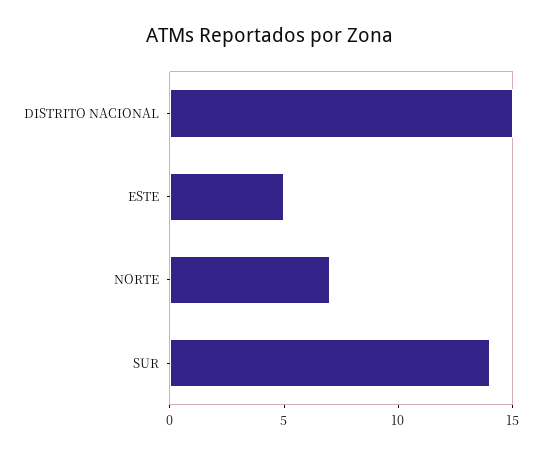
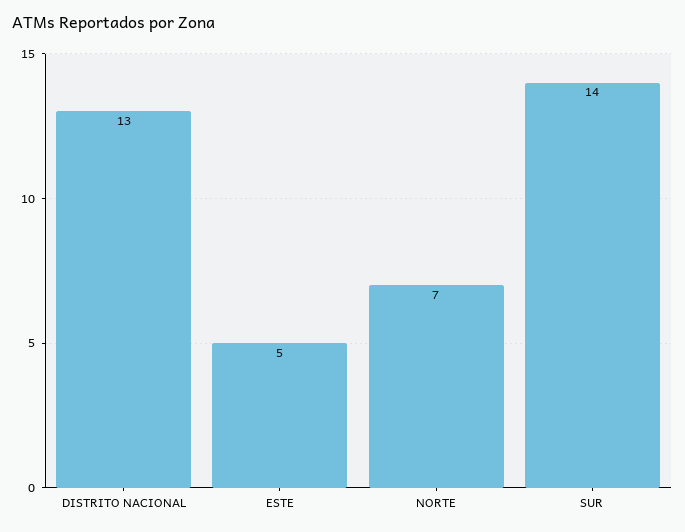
DISTRITO NACIONAL: 15 -> 13

